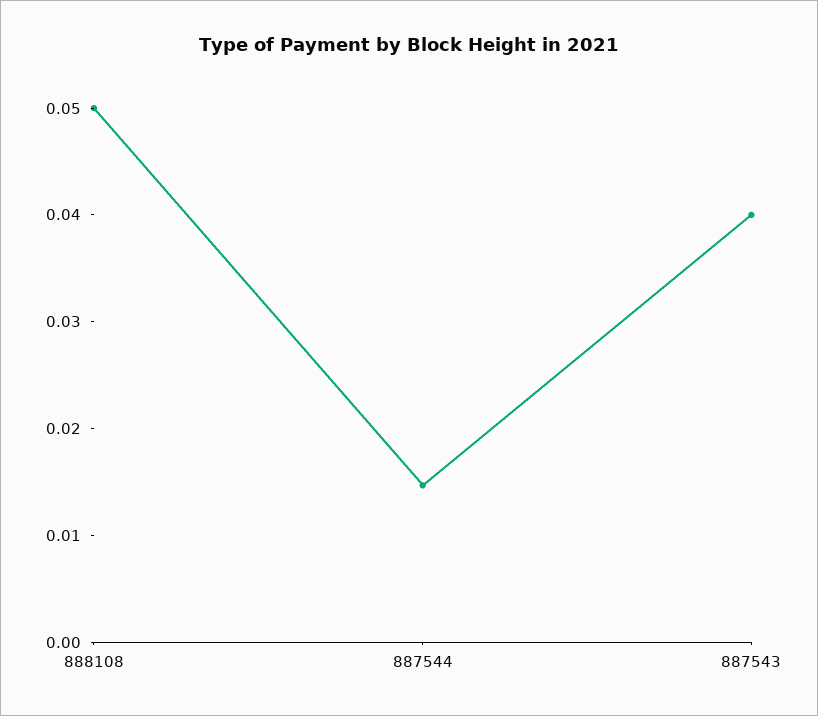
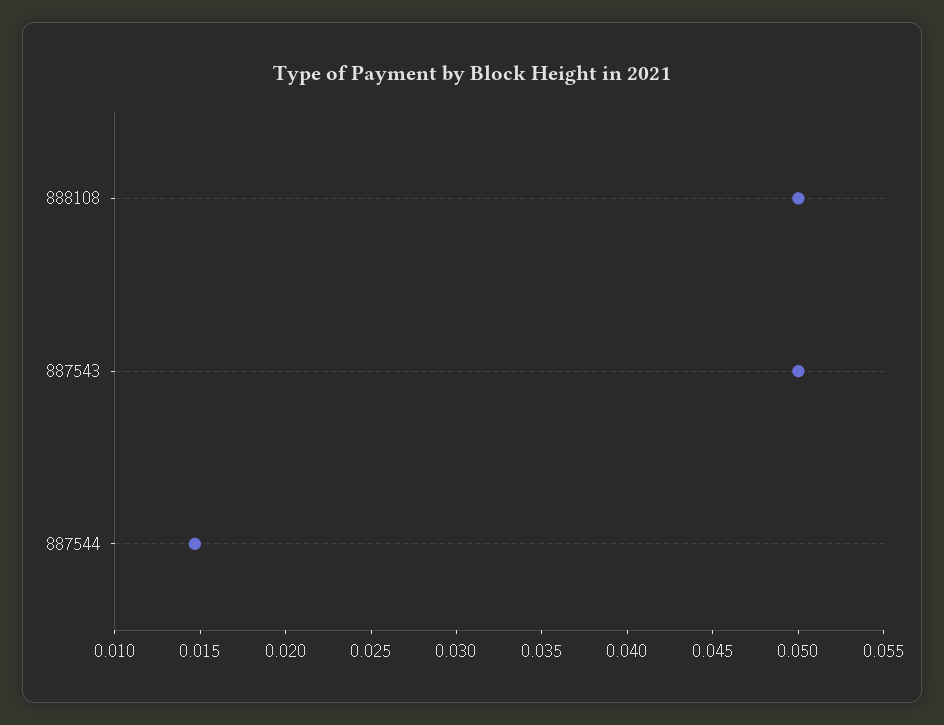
887543: 0.04 -> 0.05

